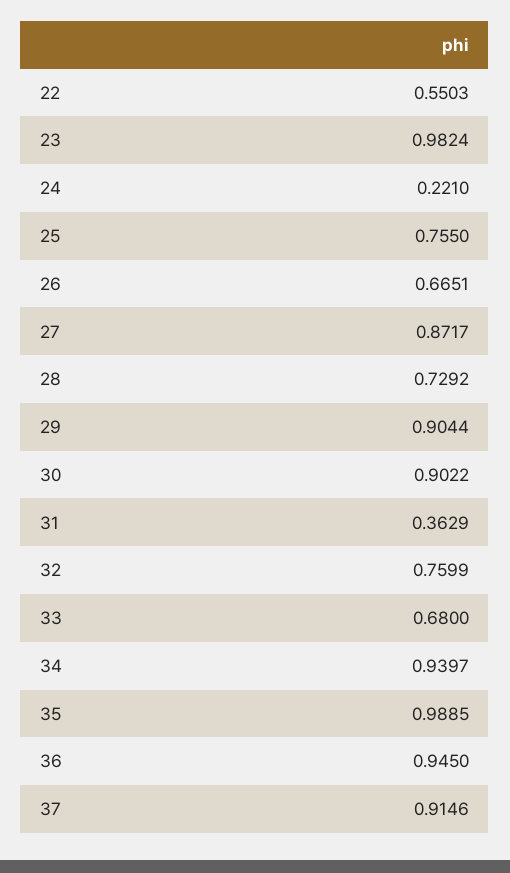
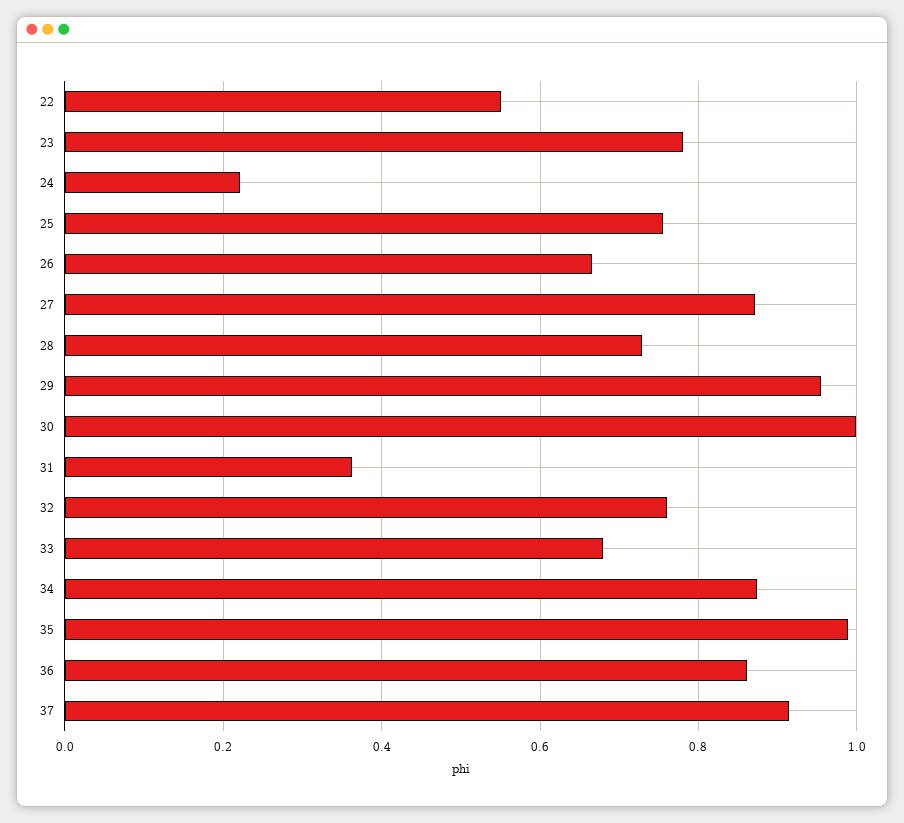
23: 0.9824 -> 0.78
29: 0.9044 -> 0.96
30: 0.9022 -> 1
34: 0.9397 -> 0.88
36: 0.945 -> 0.86

